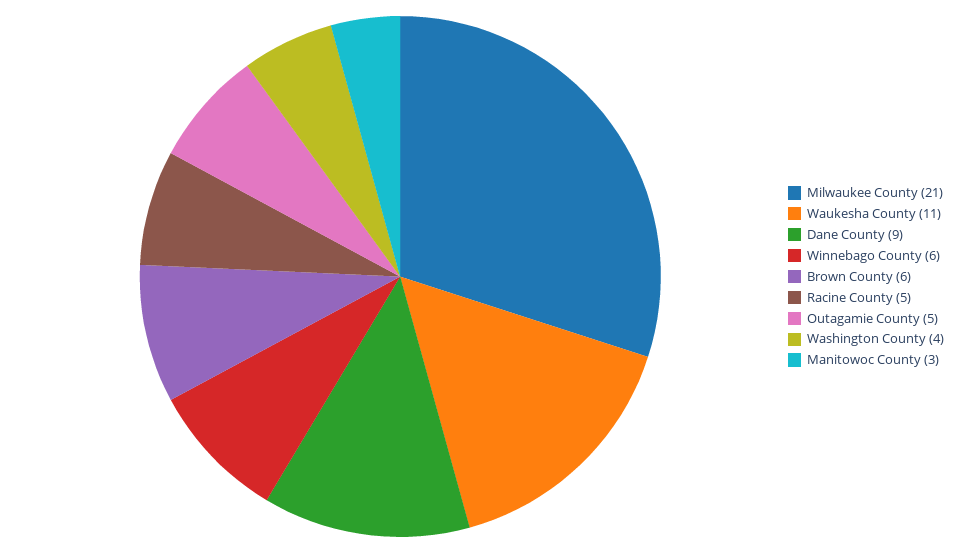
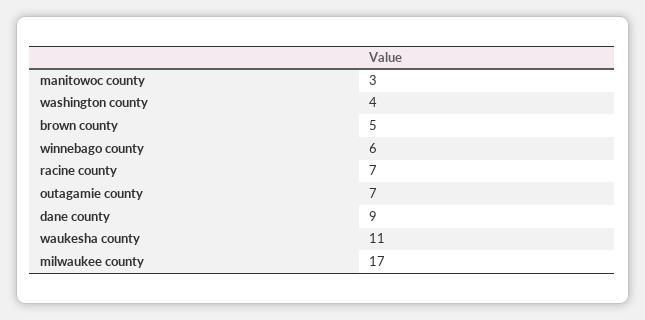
Milwaukee County: 21 -> 17
Brown County: 6 -> 5
Racine County: 5 -> 7
Outagamie County: 5 -> 7

